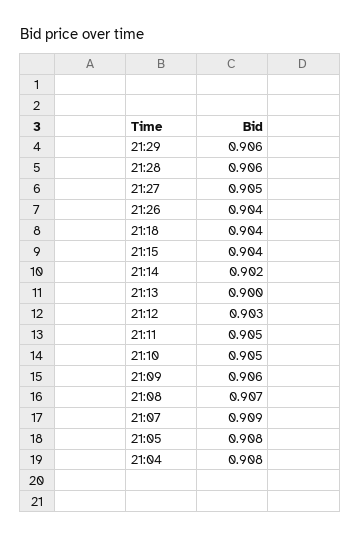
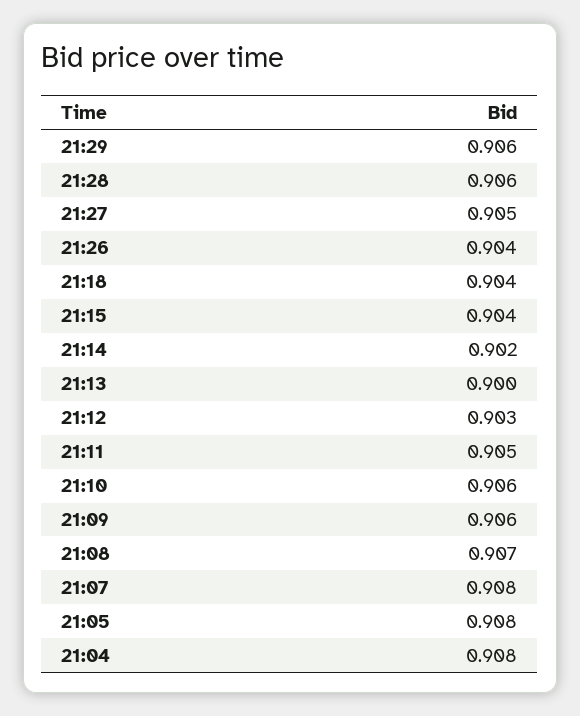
21:10: 0.905 -> 0.906
21:07: 0.909 -> 0.908

